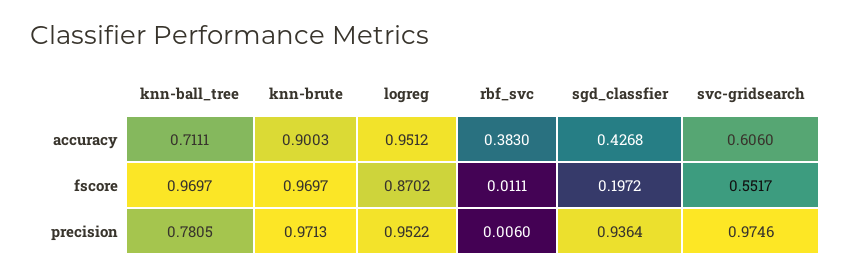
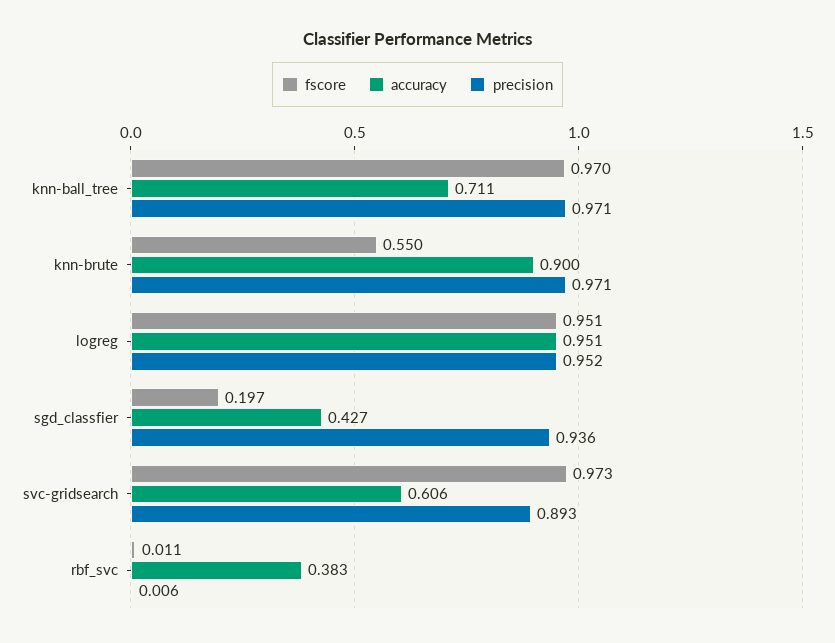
fscore, knn-brute: 0.9697 -> 0.55
fscore, logreg: 0.8702 -> 0.951
fscore, svc-gridsearch: 0.5517 -> 0.973
precision, knn-ball_tree: 0.7805 -> 0.971
precision, svc-gridsearch: 0.9746 -> 0.893

